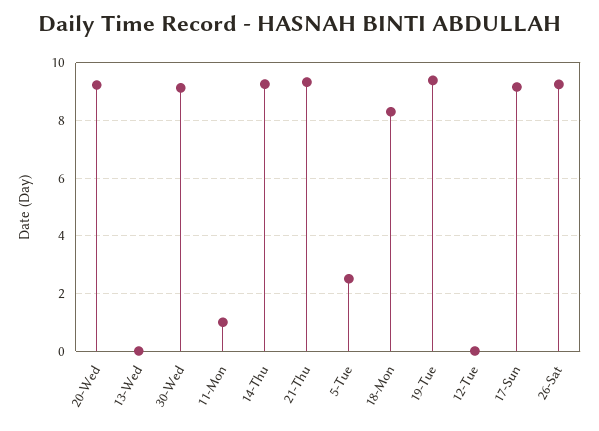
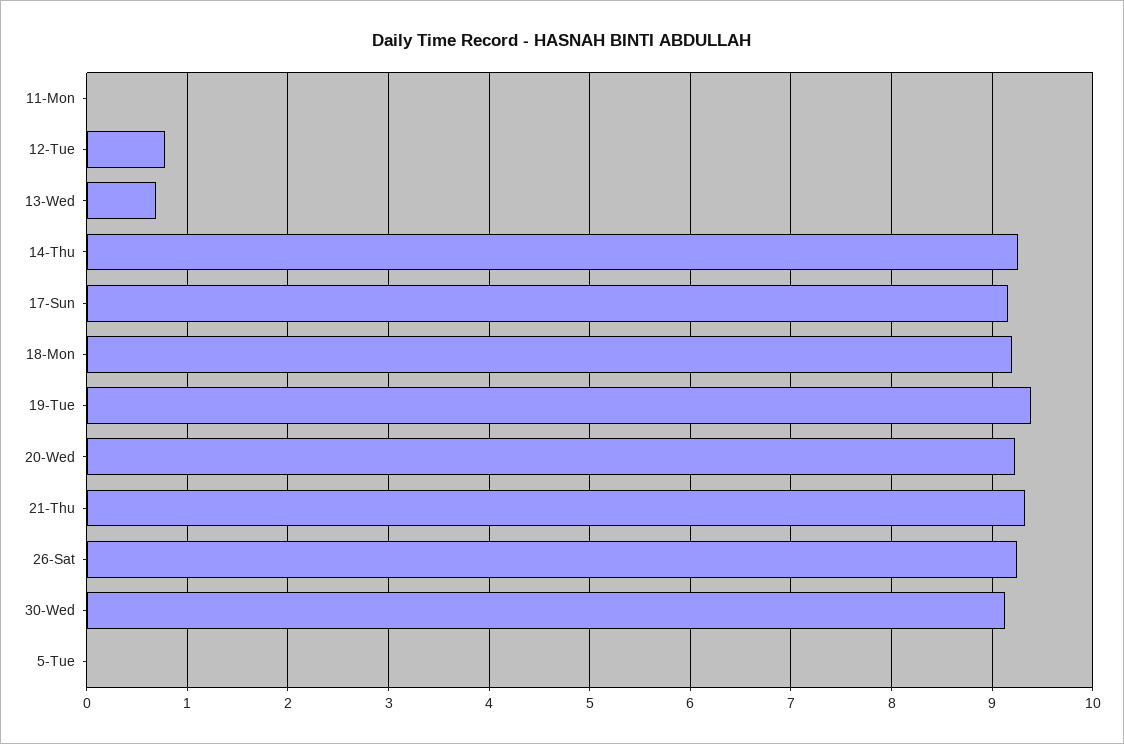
13-Wed: 0 -> 0.7
11-Mon: 1 -> 0
5-Tue: 2.5 -> 0
18-Mon: 8.25 -> 9.2
12-Tue: 0 -> 0.8

